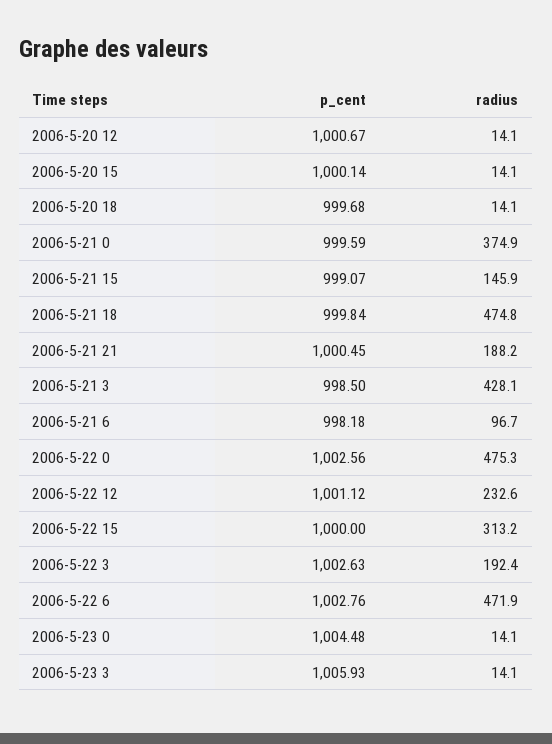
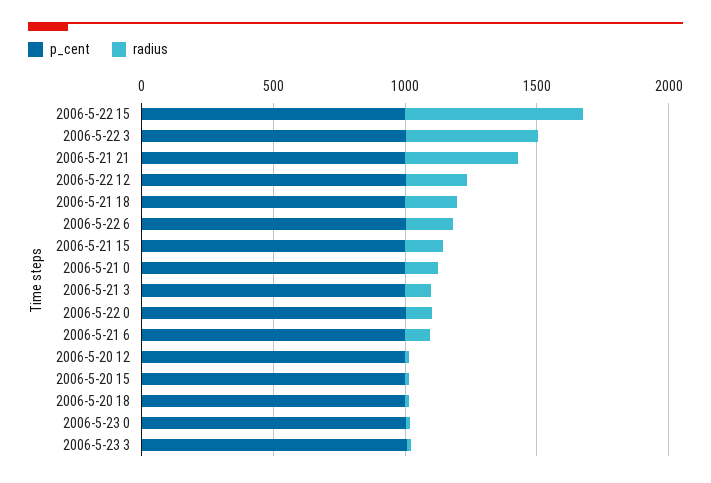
radius, 2006-5-21 0: 374.9 -> 100
radius, 2006-5-21 18: 474.8 -> 200
radius, 2006-5-21 21: 188.2 -> 400
radius, 2006-5-21 3: 428.1 -> 100
radius, 2006-5-22 0: 475.3 -> 100
radius, 2006-5-22 15: 313.2 -> 700
radius, 2006-5-22 3: 192.4 -> 500
radius, 2006-5-22 6: 471.9 -> 200

